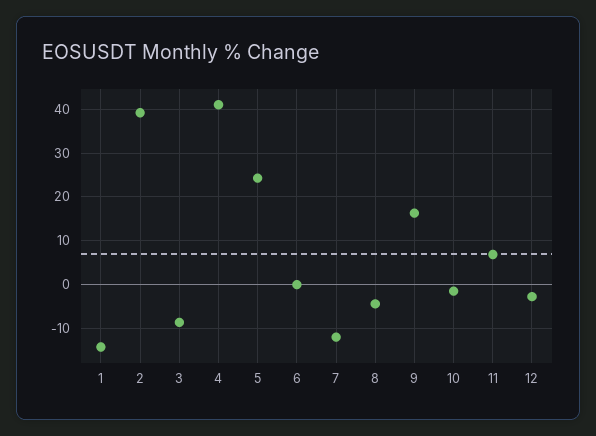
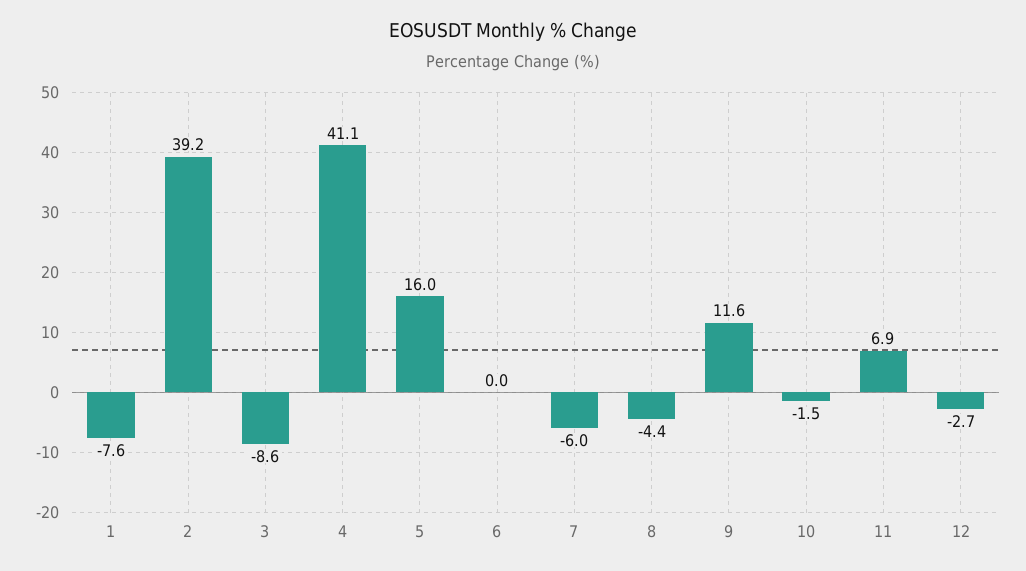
1: -14 -> -7.6
5: 24 -> 16
7: -12 -> -6
9: 16 -> 11.6

